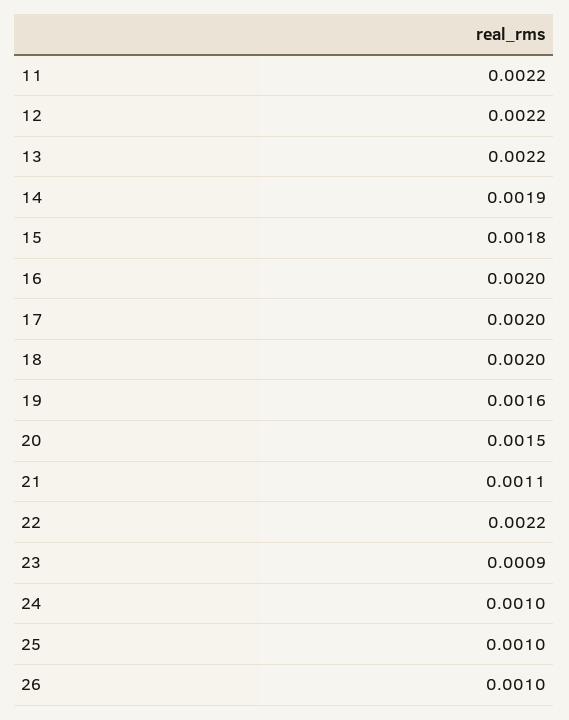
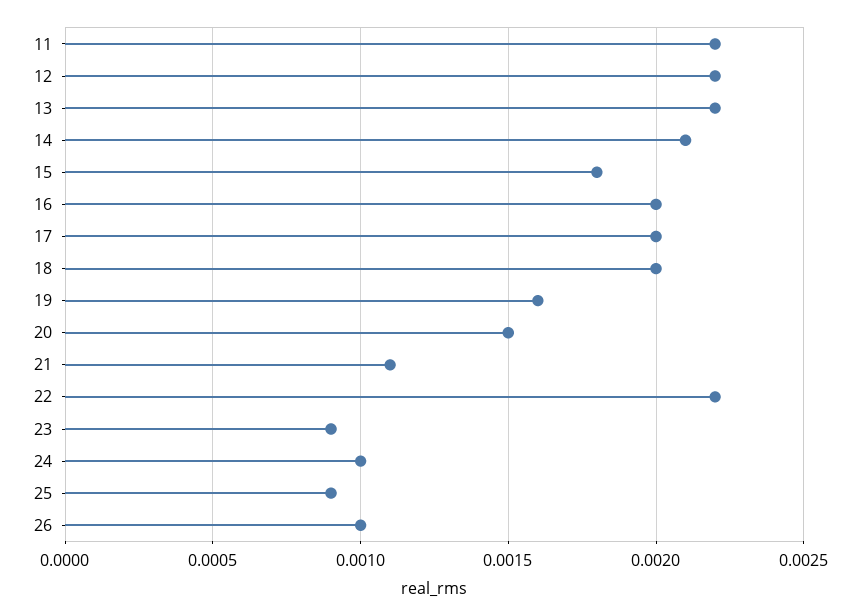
14: 0.0019 -> 0.0021
25: 0.001 -> 0.0009

